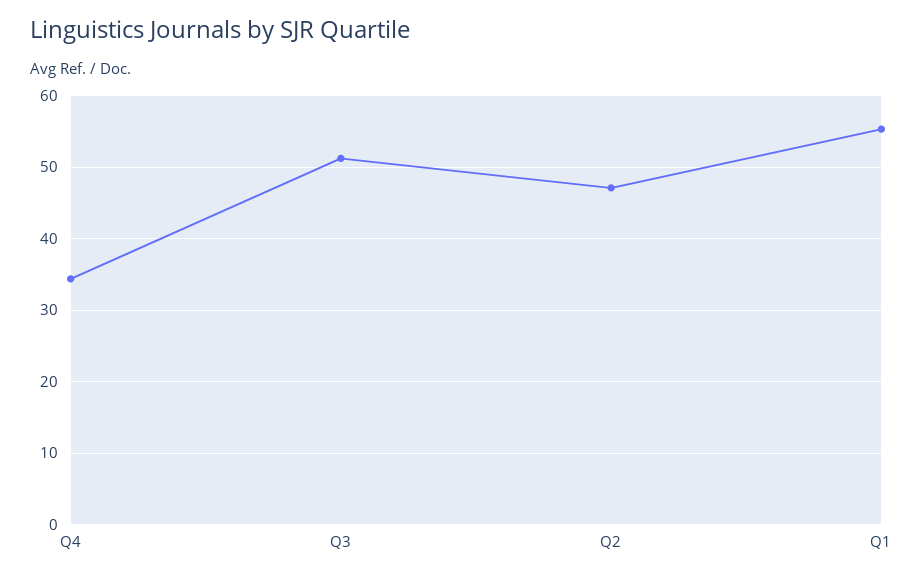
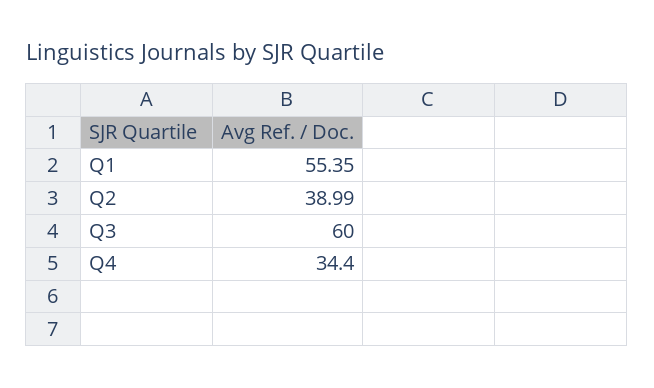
Q3: 51 -> 60
Q2: 47 -> 38.99

